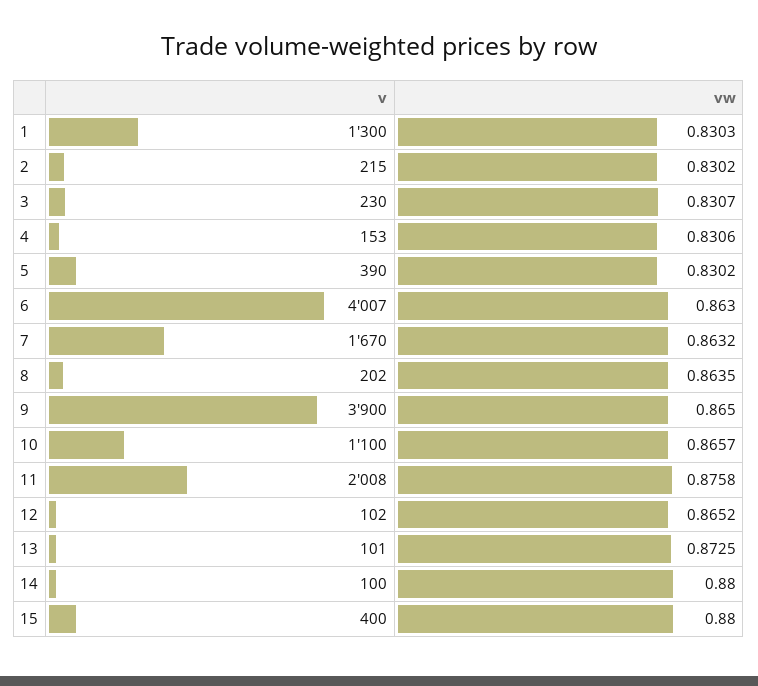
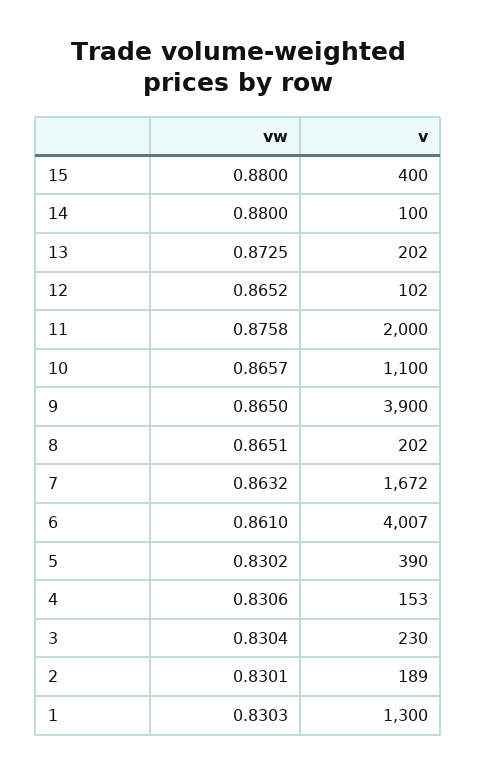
v, 2: 215 -> 189
vw, 2: 0.8302 -> 0.8301
vw, 3: 0.8307 -> 0.8304
vw, 6: 0.863 -> 0.861
v, 7: 1670 -> 1672
vw, 8: 0.8635 -> 0.8651
v, 11: 2008 -> 2000
v, 13: 101 -> 202

